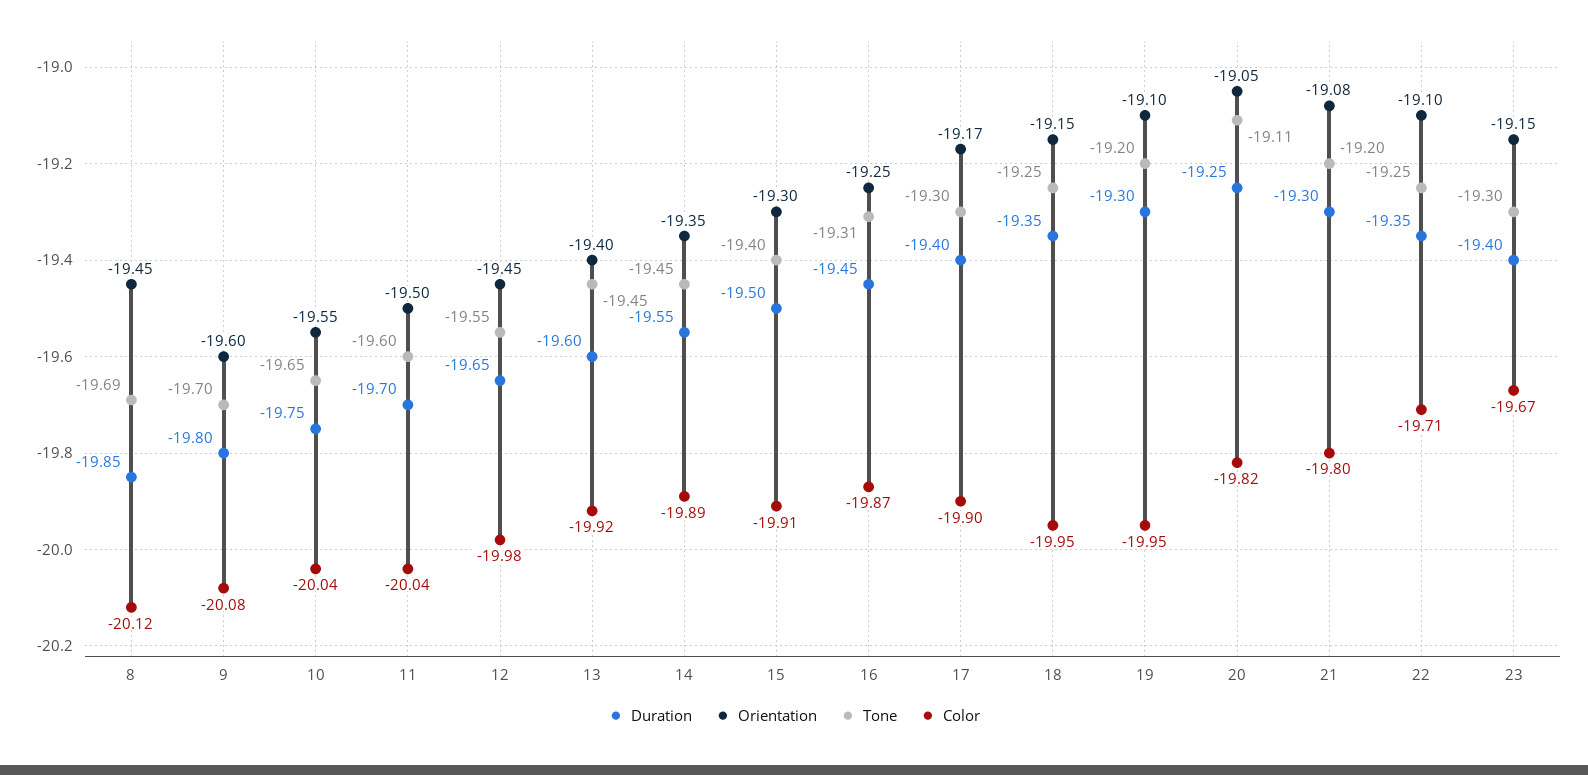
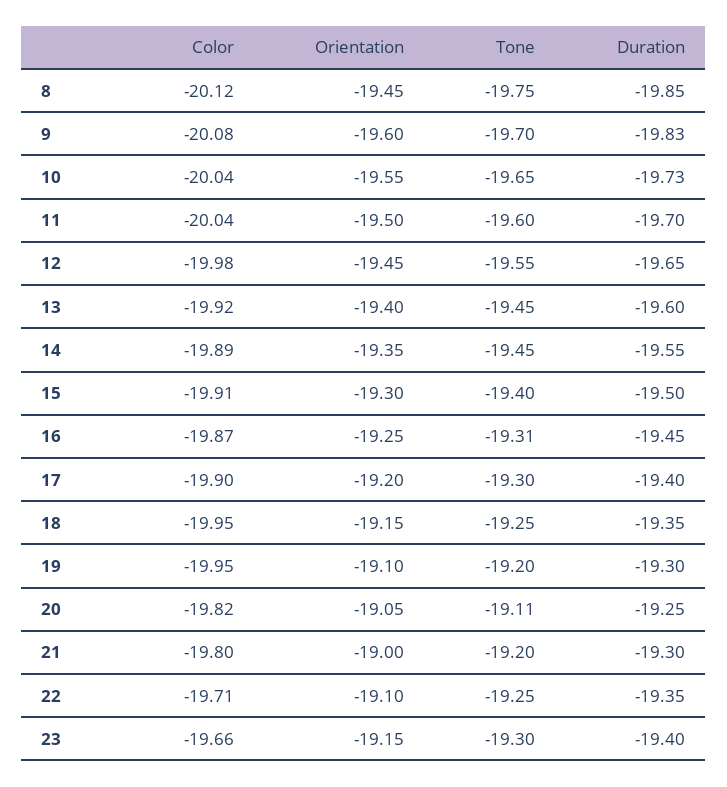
Tone, 8: -19.69 -> -19.75
Duration, 9: -19.8 -> -19.83
Duration, 10: -19.75 -> -19.73
Orientation, 17: -19.17 -> -19.2
Orientation, 21: -19.08 -> -19
Color, 23: -19.67 -> -19.66

